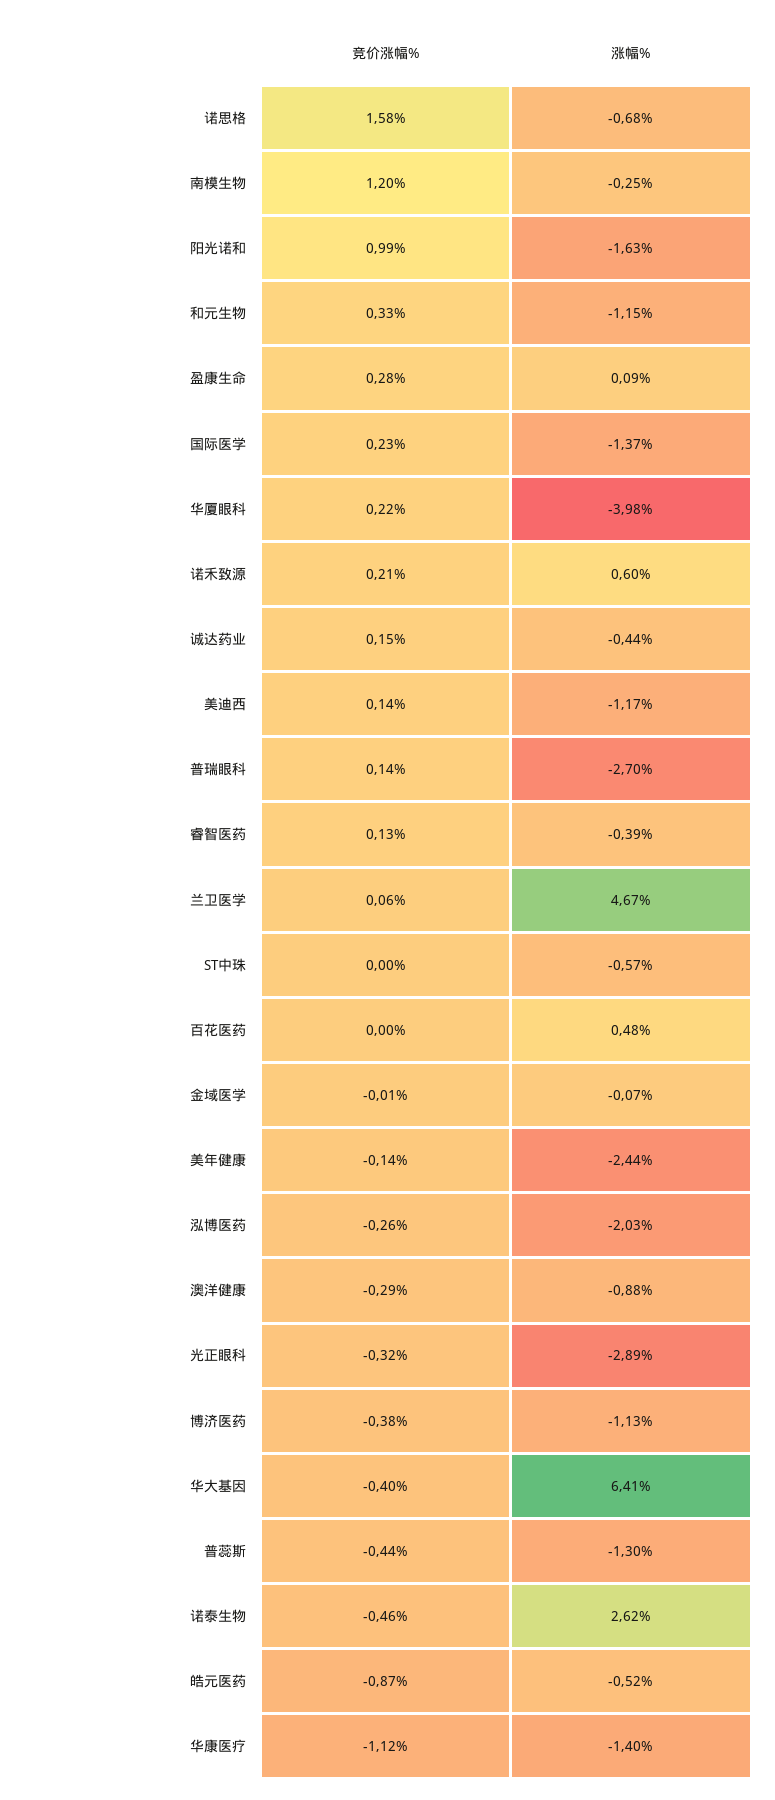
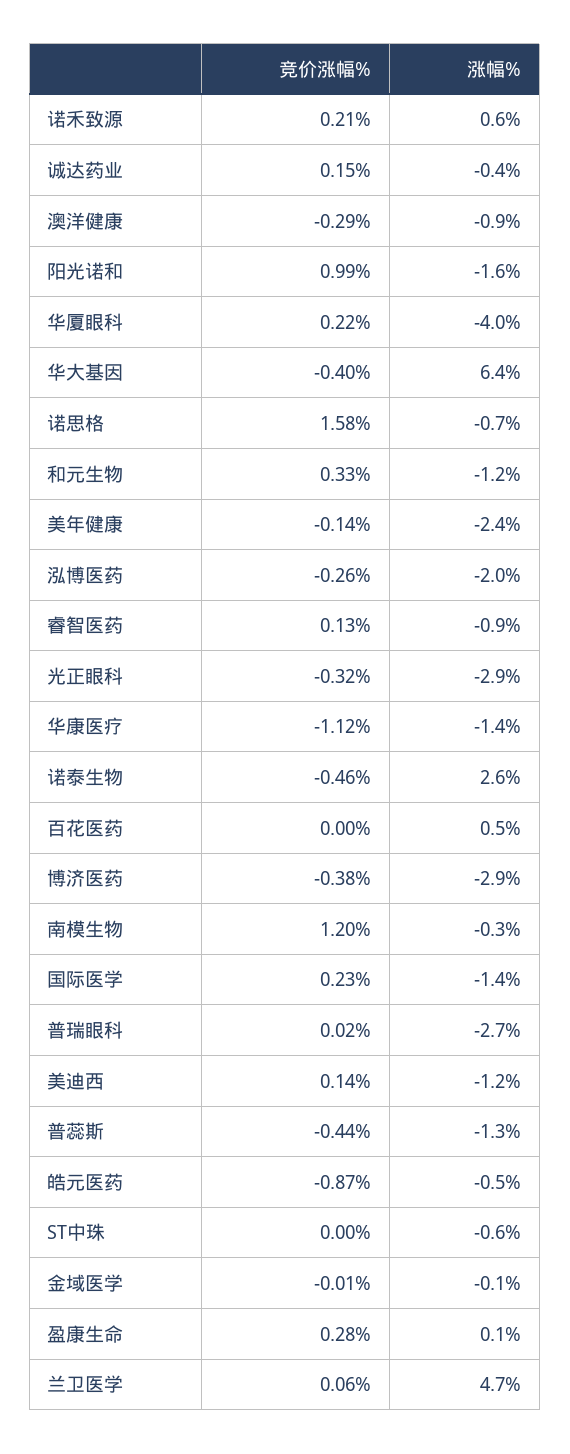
竞价涨幅%, 普瑞眼科: 0.14 -> 0.02
涨幅%, 睿智医药: -0.39 -> -0.9
涨幅%, 博济医药: -1.13 -> -2.9

